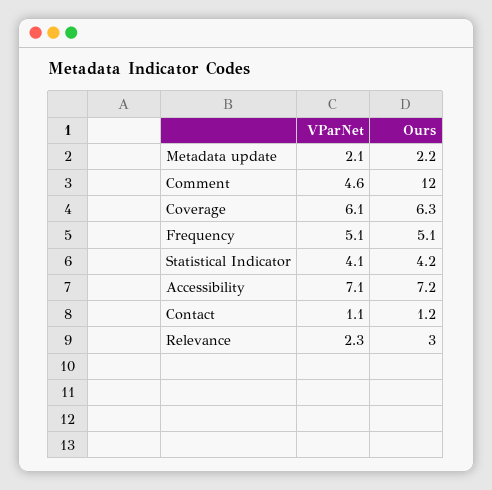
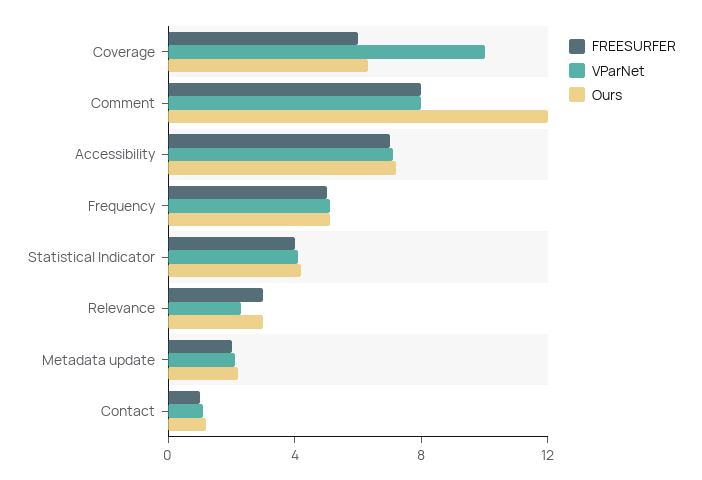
VParNet, Comment: 4.6 -> 8
VParNet, Coverage: 6.1 -> 10
FREESURFER, Coverage: none -> 6
FREESURFER, Comment: none -> 8
FREESURFER, Accessibility: none -> 7
FREESURFER, Frequency: none -> 5
FREESURFER, Statistical Indicator: none -> 4
FREESURFER, Relevance: none -> 3
FREESURFER, Metadata update: none -> 2
FREESURFER, Contact: none -> 1

